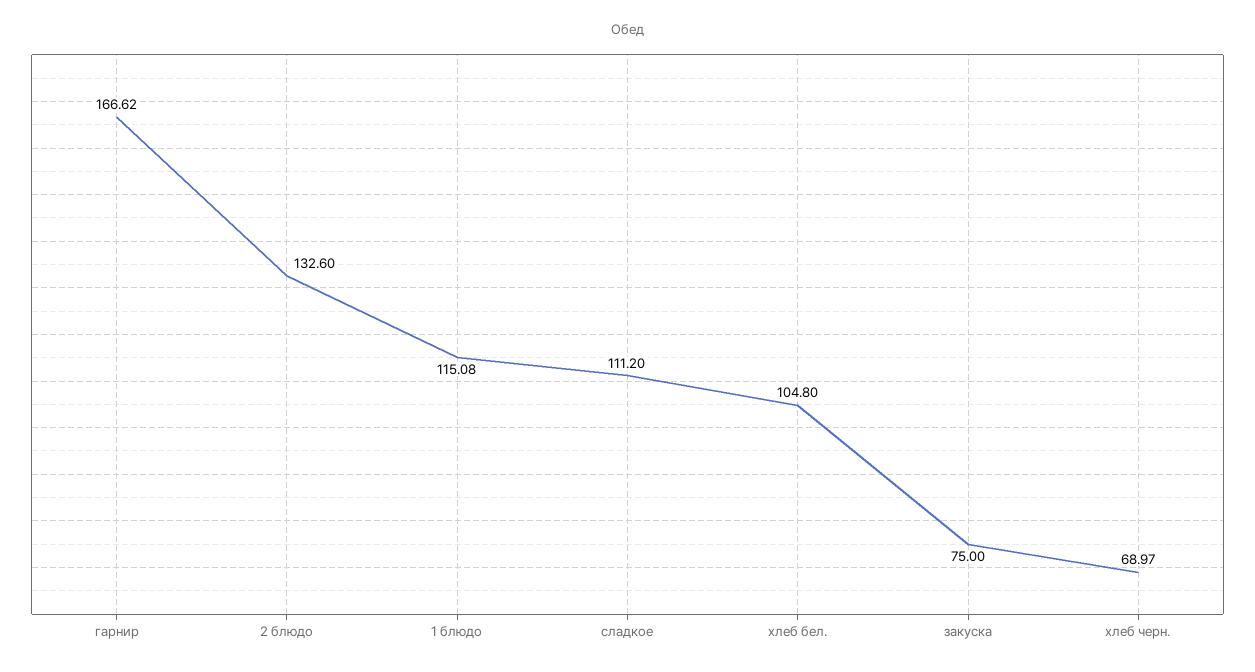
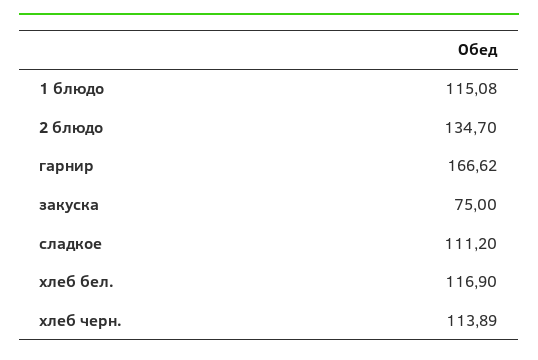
2 блюдо: 132.6 -> 134.7
хлеб бел.: 104.8 -> 116.9
хлеб черн.: 68.97 -> 113.89

